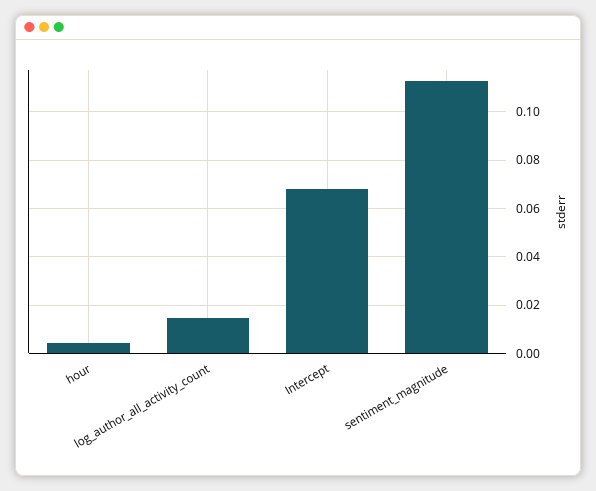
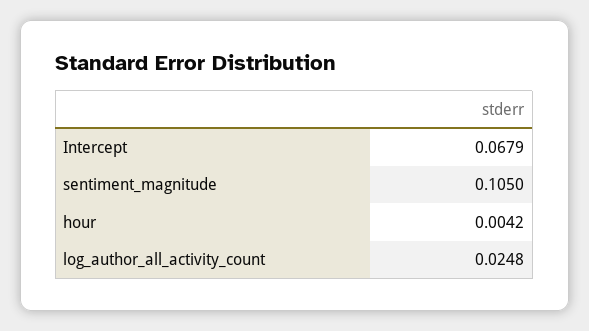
log_author_all_activity_count: 0.015 -> 0.0248
sentiment_magnitude: 0.1125 -> 0.105

